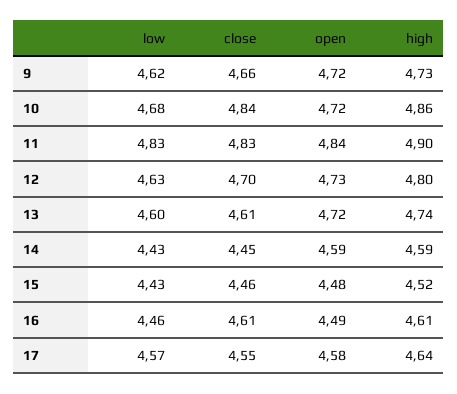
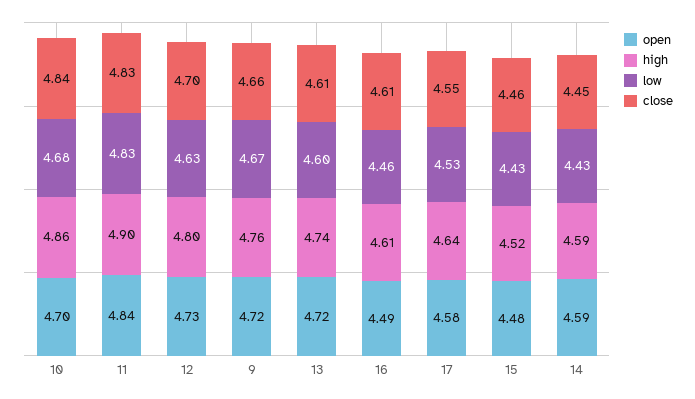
low, 9: 4.62 -> 4.67
high, 9: 4.73 -> 4.76
open, 10: 4.72 -> 4.7
low, 17: 4.57 -> 4.53

